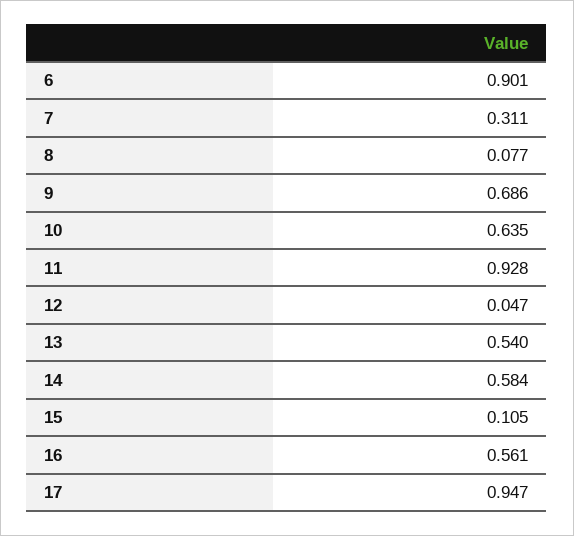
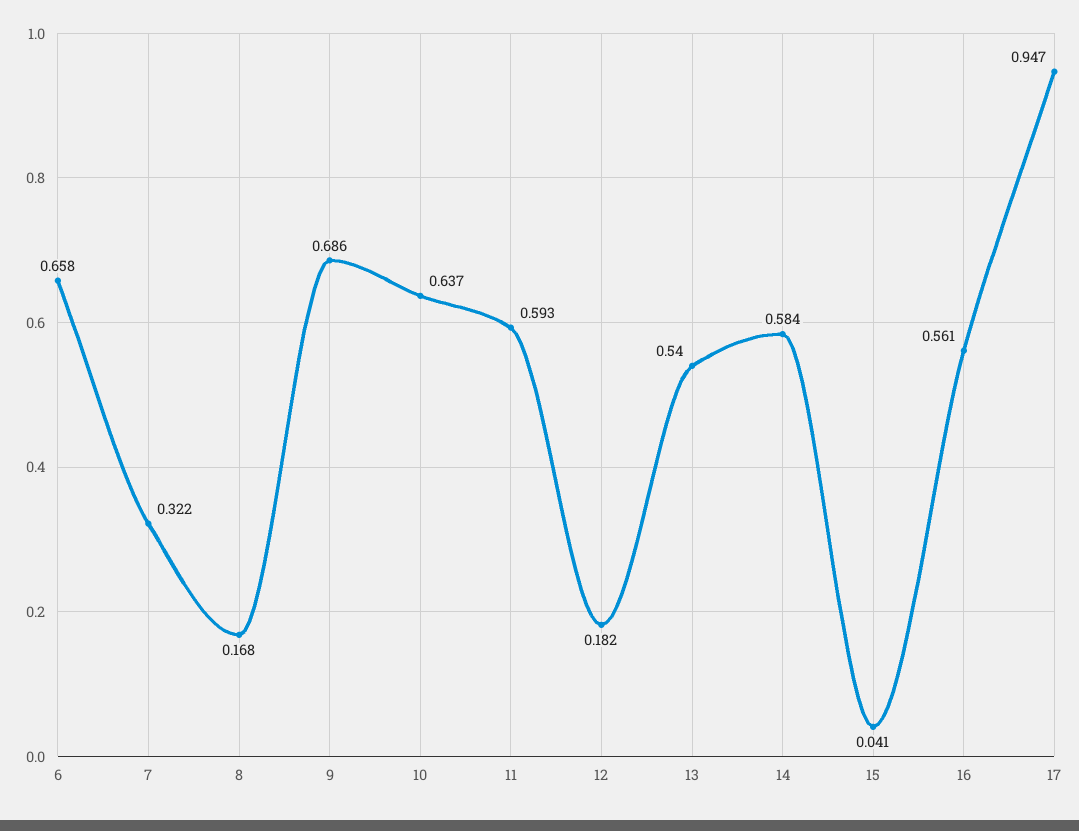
6: 0.901 -> 0.658
7: 0.311 -> 0.322
8: 0.077 -> 0.168
10: 0.635 -> 0.637
11: 0.928 -> 0.593
12: 0.047 -> 0.182
15: 0.105 -> 0.041

